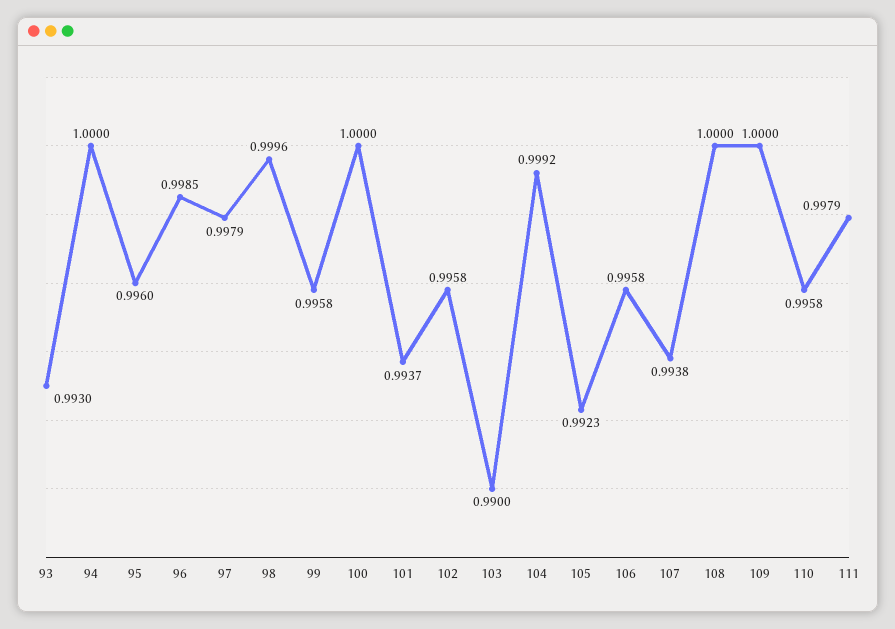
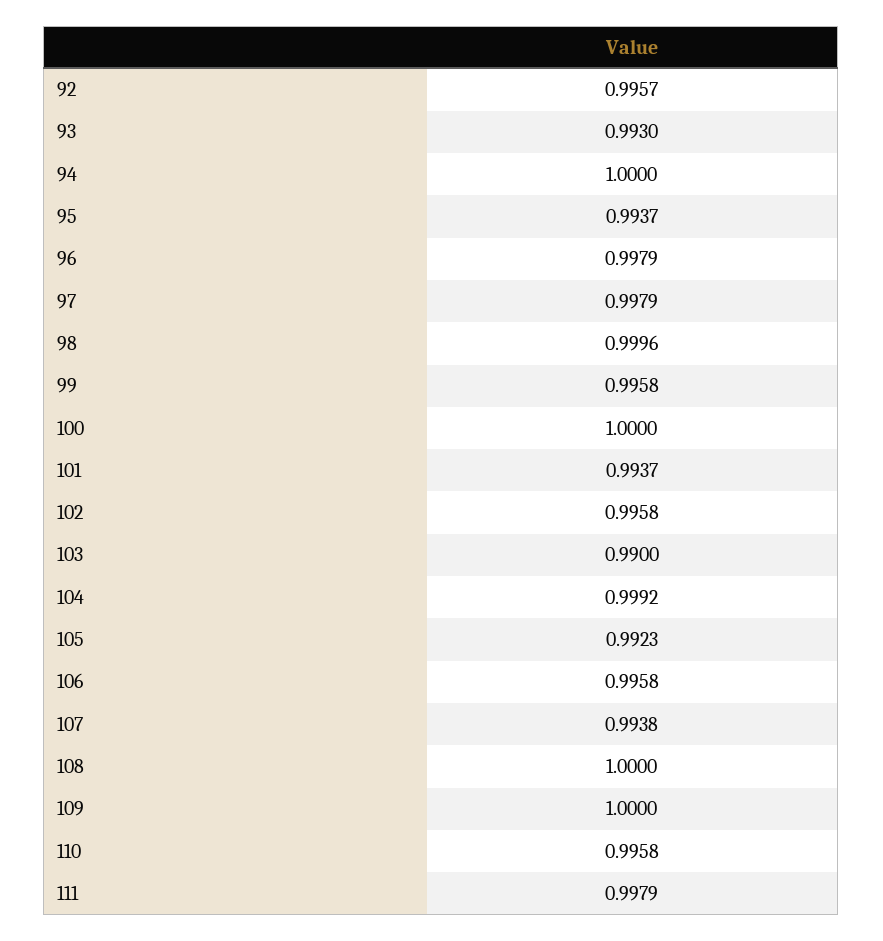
95: 0.996 -> 0.9937
96: 0.9985 -> 0.9979
92: none -> 0.9957

